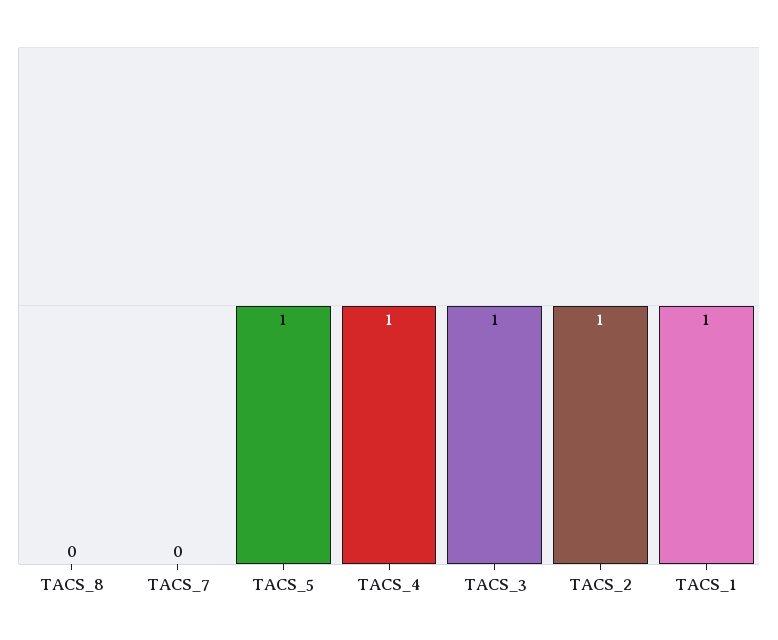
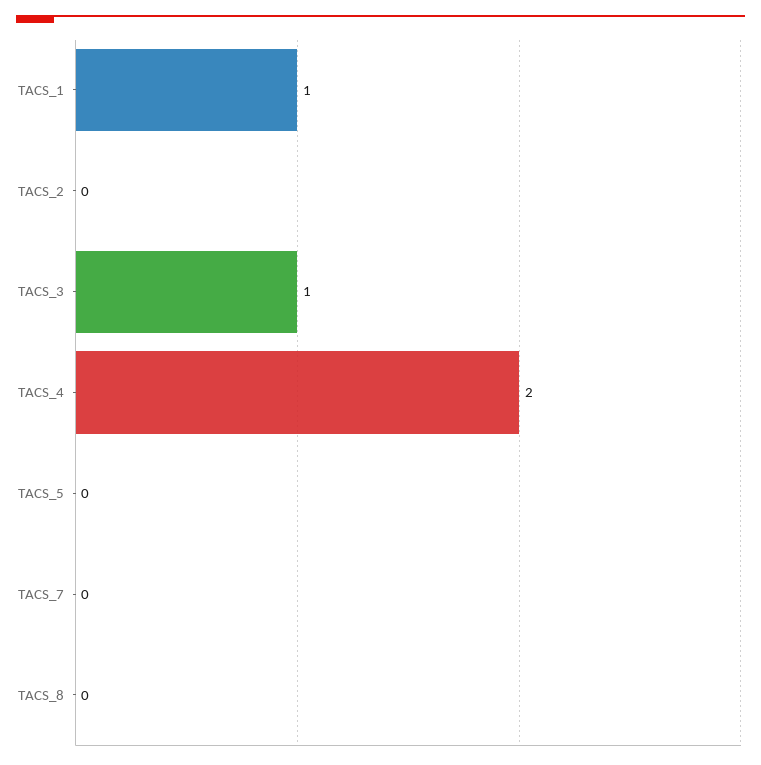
TACS_5: 1 -> 0
TACS_4: 1 -> 2
TACS_2: 1 -> 0

